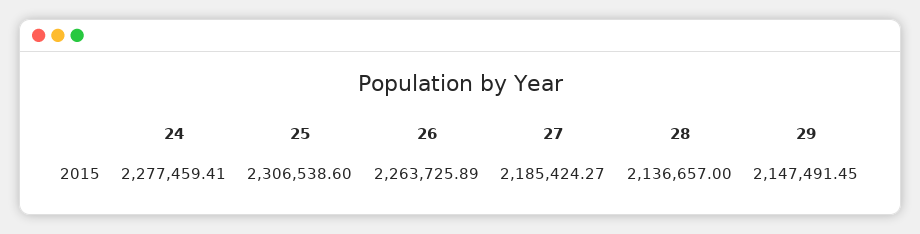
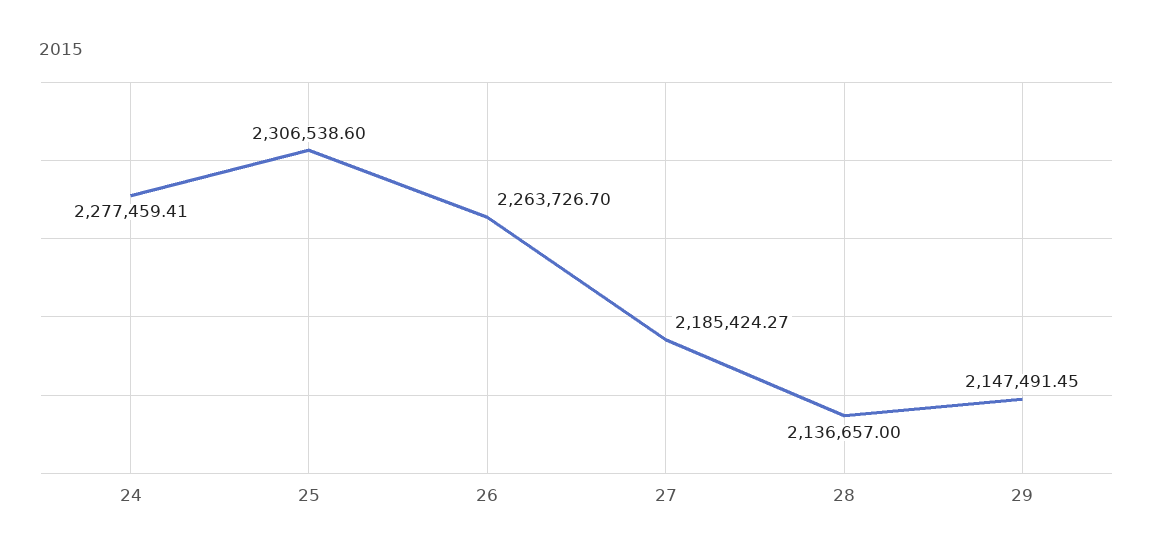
26: 2263725.89 -> 2263726.7

